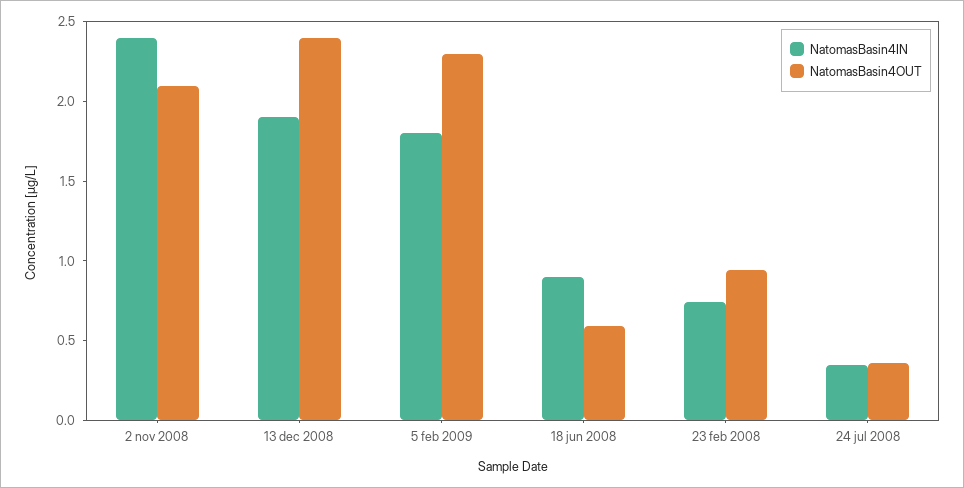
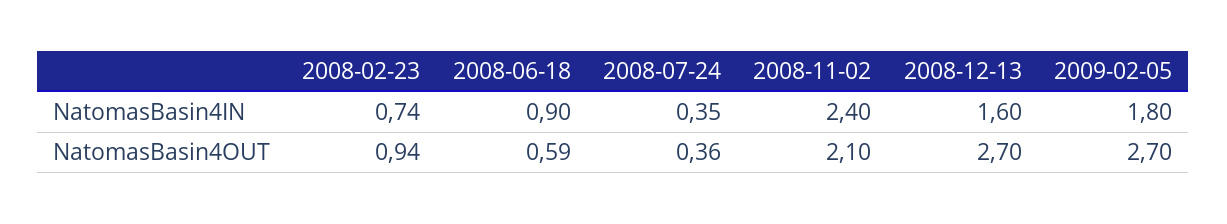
NatomasBasin4IN, 13 dec 2008: 1.9 -> 1.6
NatomasBasin4OUT, 13 dec 2008: 2.4 -> 2.7
NatomasBasin4OUT, 5 feb 2009: 2.3 -> 2.7

